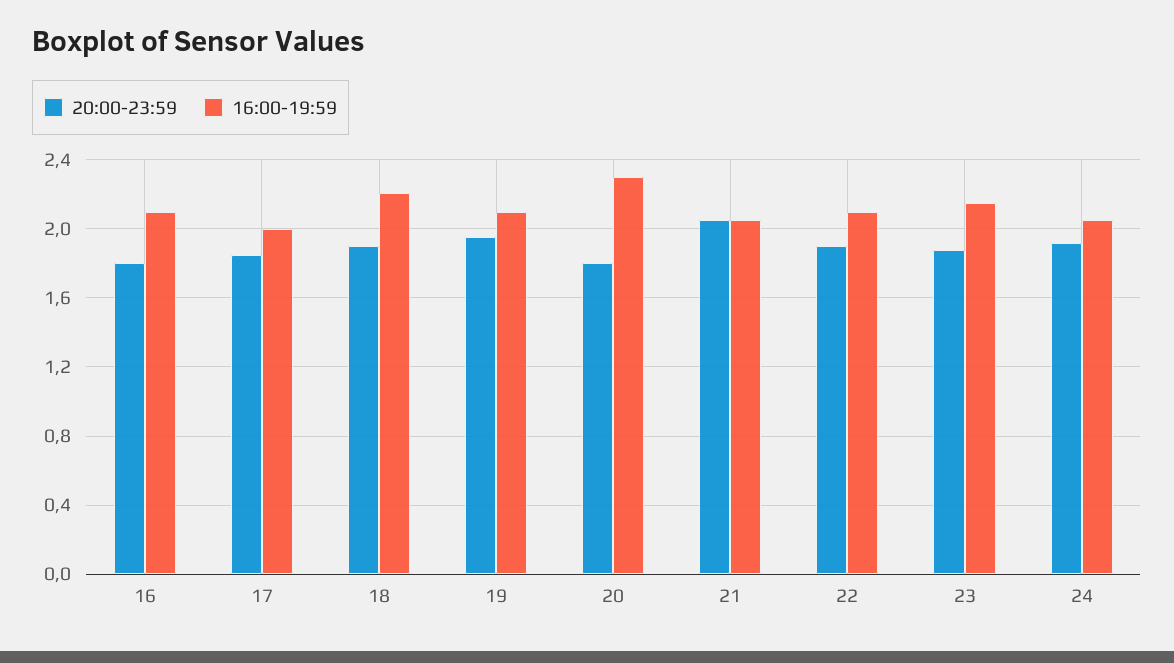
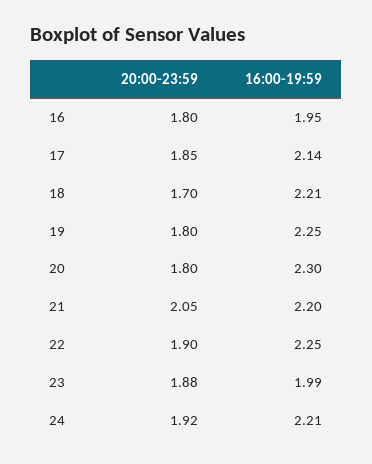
16:00-19:59, 16: 2.1 -> 1.95
16:00-19:59, 17: 2 -> 2.14
20:00-23:59, 18: 1.9 -> 1.7
20:00-23:59, 19: 1.95 -> 1.8
16:00-19:59, 19: 2.1 -> 2.25
16:00-19:59, 21: 2.05 -> 2.2
16:00-19:59, 22: 2.1 -> 2.25
16:00-19:59, 23: 2.15 -> 1.99
16:00-19:59, 24: 2.05 -> 2.21

